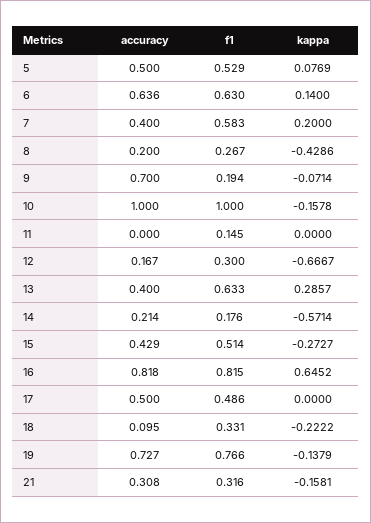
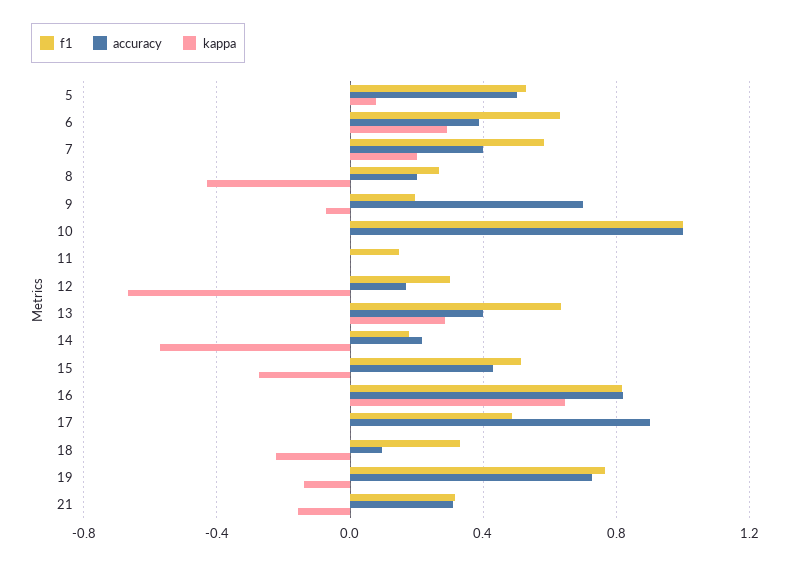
accuracy, 6: 0.636 -> 0.4
kappa, 6: 0.14 -> 0.3
kappa, 10: -0.1578 -> 0
accuracy, 17: 0.5 -> 0.9

